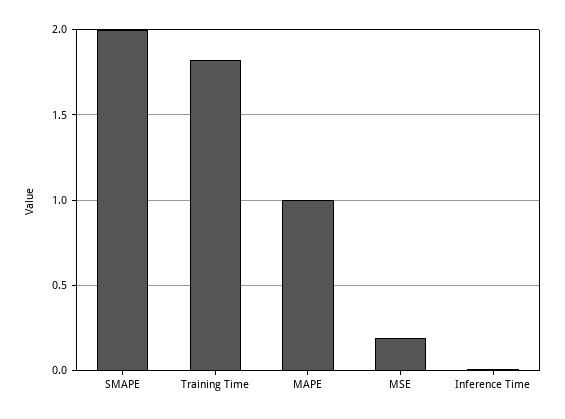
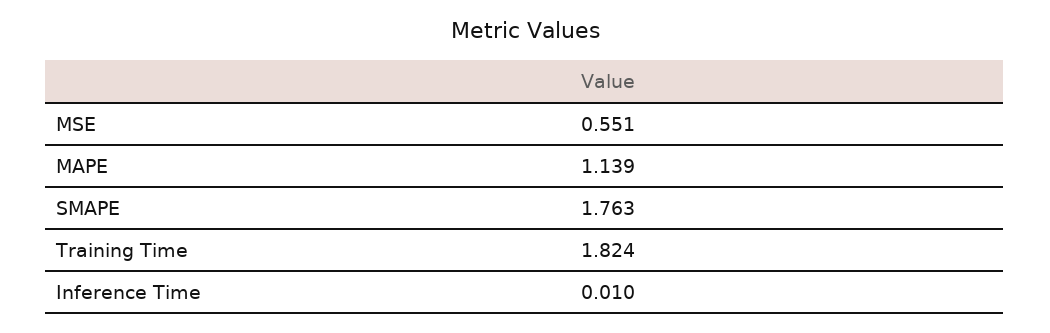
SMAPE: 2 -> 1.763
MAPE: 1 -> 1.139
MSE: 0.2 -> 0.551

